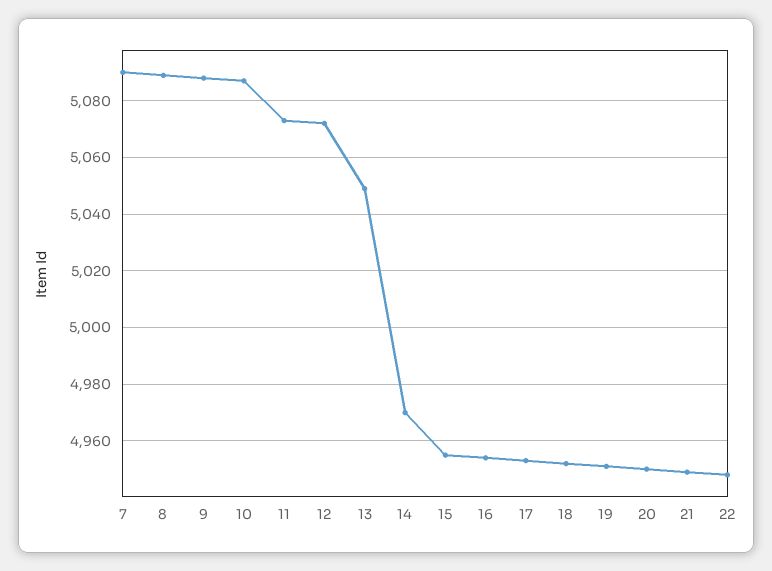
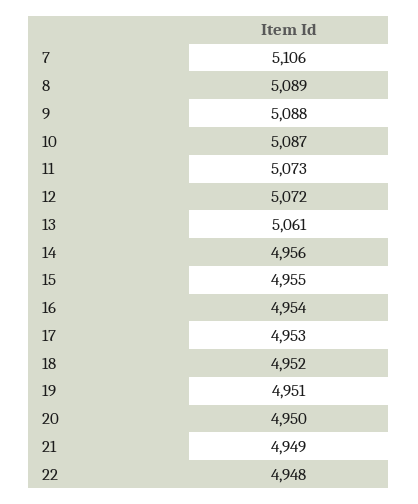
7: 5090 -> 5106
13: 5050 -> 5061
14: 4970 -> 4956

